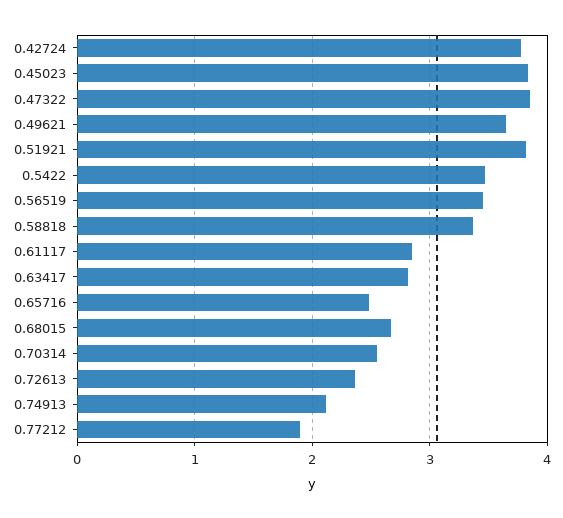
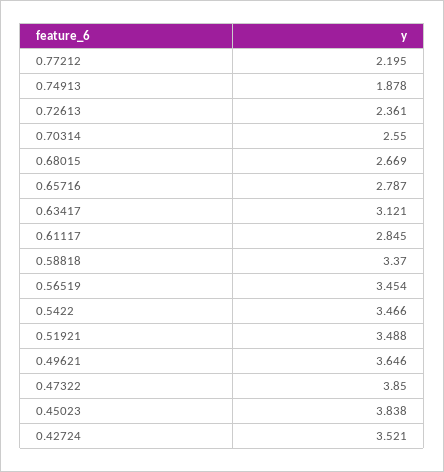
0.42724: 3.8 -> 3.521
0.51921: 3.8 -> 3.488
0.63417: 2.8 -> 3.121
0.65716: 2.5 -> 2.787
0.74913: 2.1 -> 1.878
0.77212: 1.9 -> 2.195

